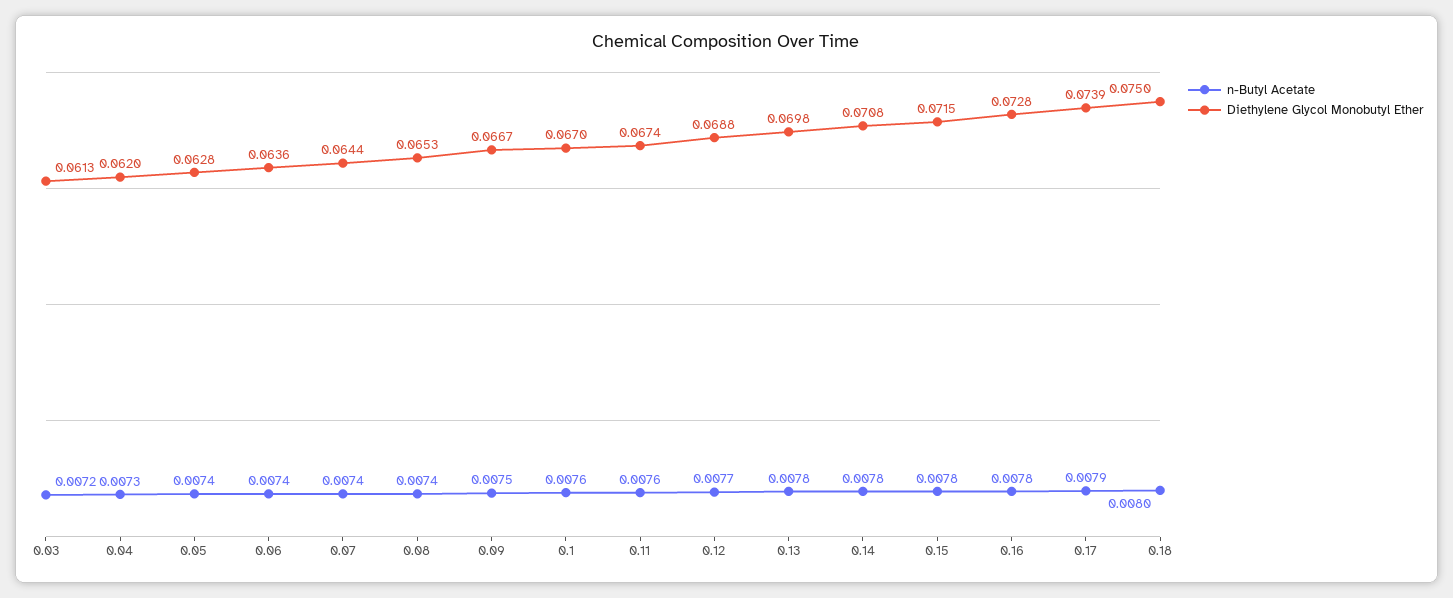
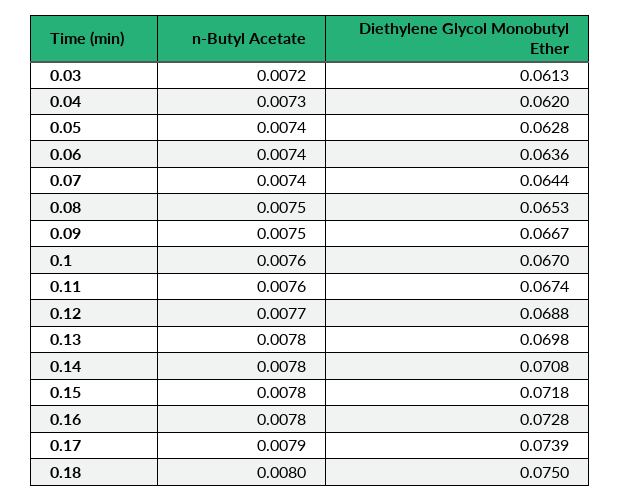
n-Butyl Acetate, 0.08: 0.0074 -> 0.0075
Diethylene Glycol Monobutyl Ether, 0.15: 0.0715 -> 0.0718

